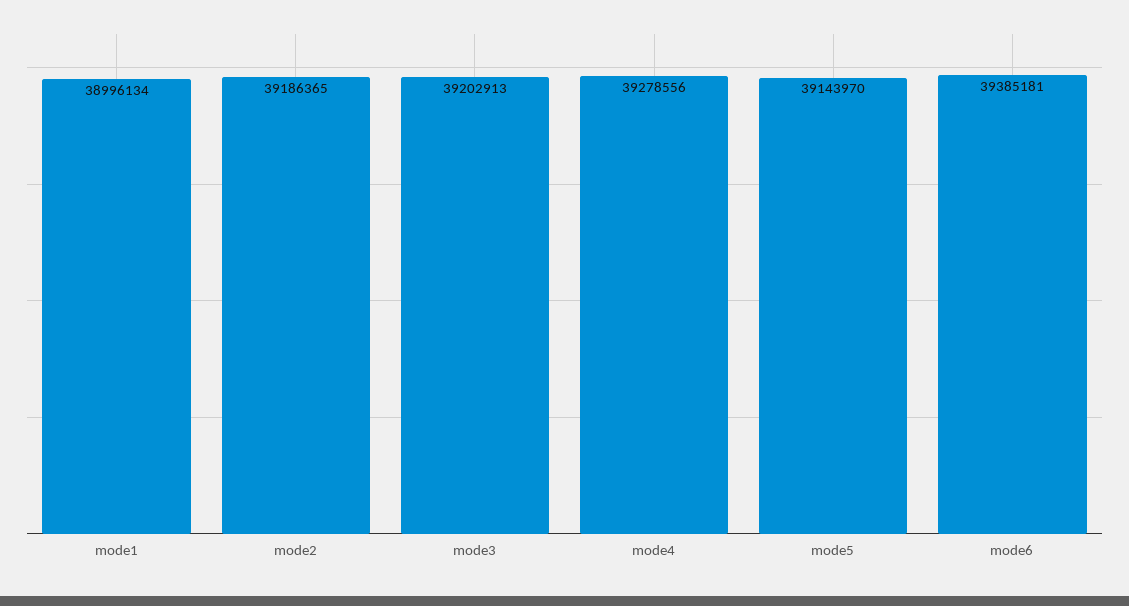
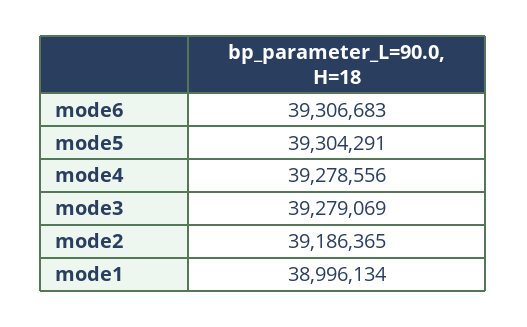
mode3: 39202913 -> 39279069
mode5: 39143970 -> 39304291
mode6: 39385181 -> 39306683

